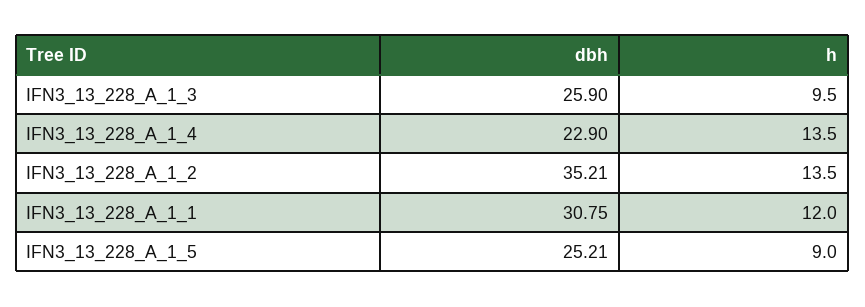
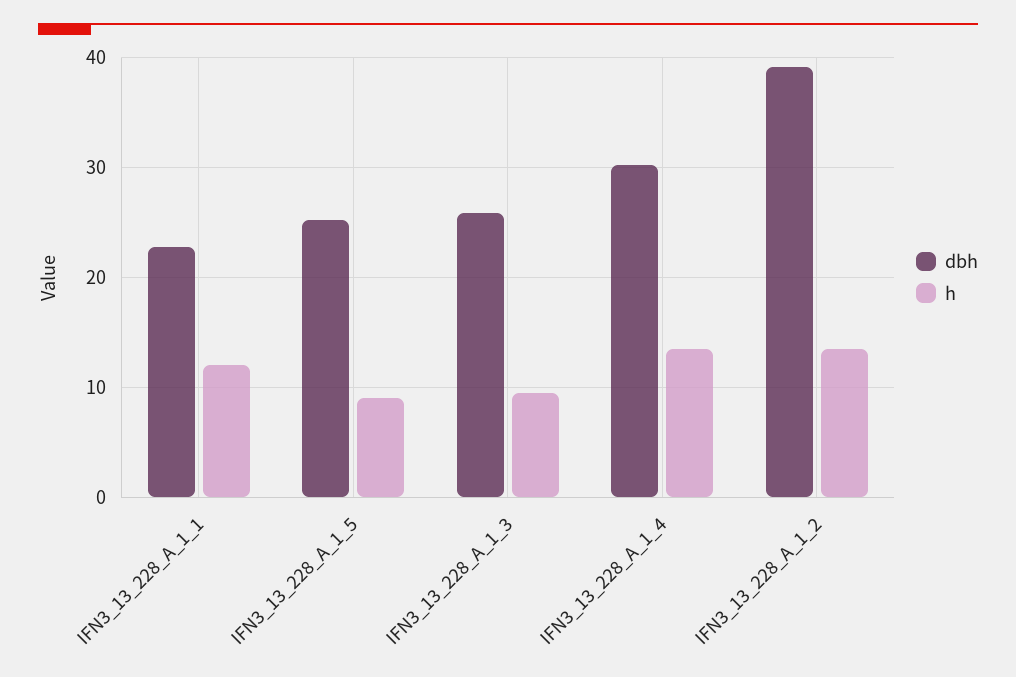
dbh, IFN3_13_228_A_1_4: 22.9 -> 30
dbh, IFN3_13_228_A_1_2: 35.21 -> 39
dbh, IFN3_13_228_A_1_1: 30.75 -> 23

